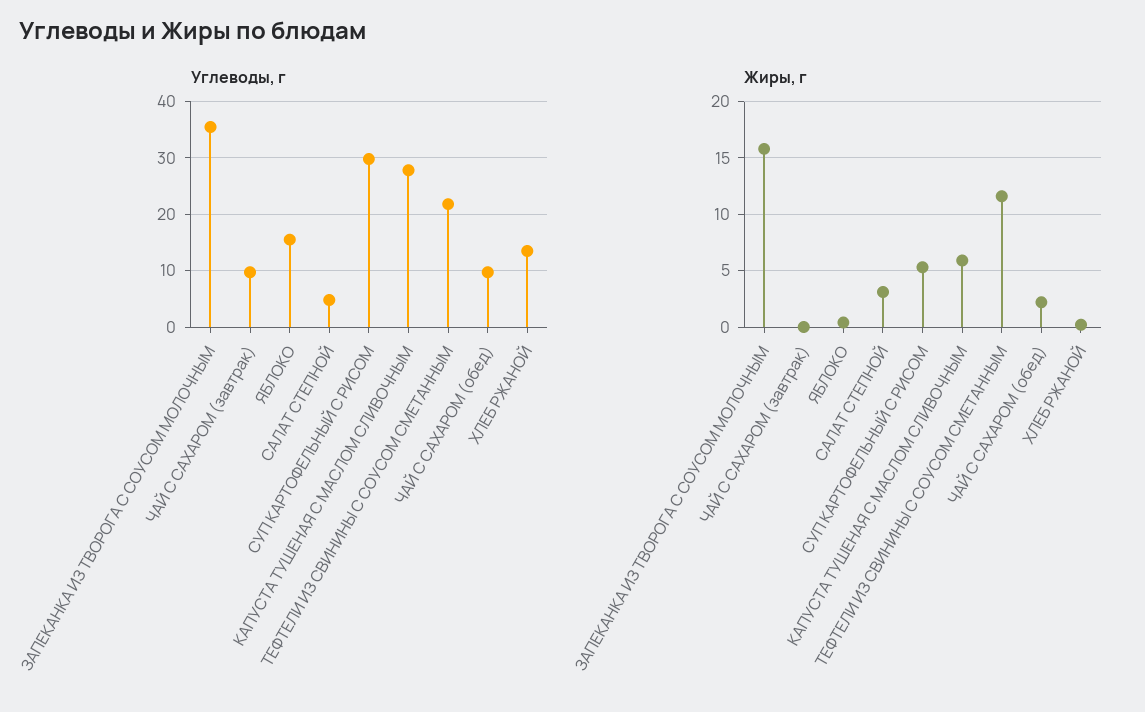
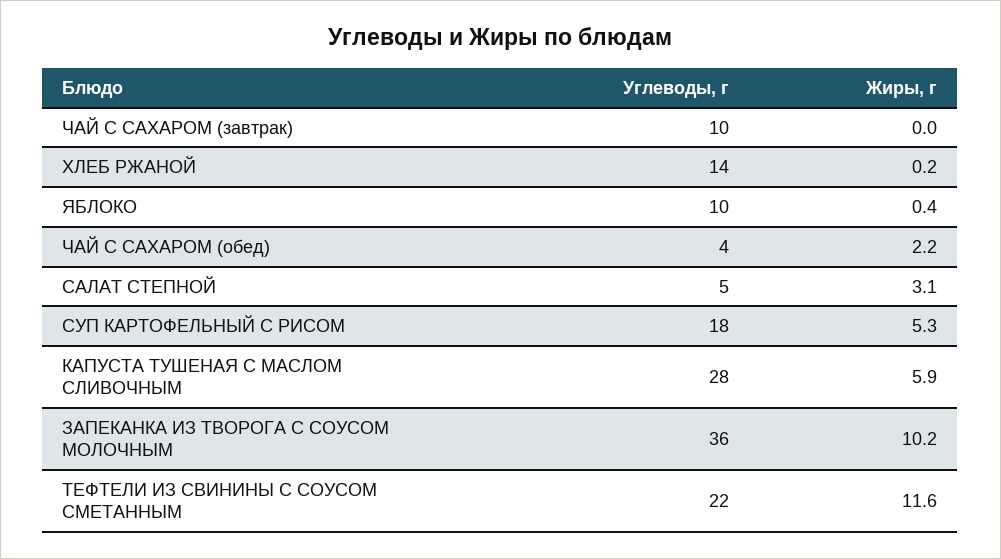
Углеводы, г, ЯБЛОКО: 16 -> 10
Углеводы, г, СУП КАРТОФЕЛЬНЫЙ С РИСОМ: 30 -> 18
Углеводы, г, ЧАЙ С САХАРОМ (обед): 10 -> 4
Жиры, г, ЗАПЕКАНКА ИЗ ТВОРОГА С СОУСОМ МОЛОЧНЫМ: 16 -> 10.2

